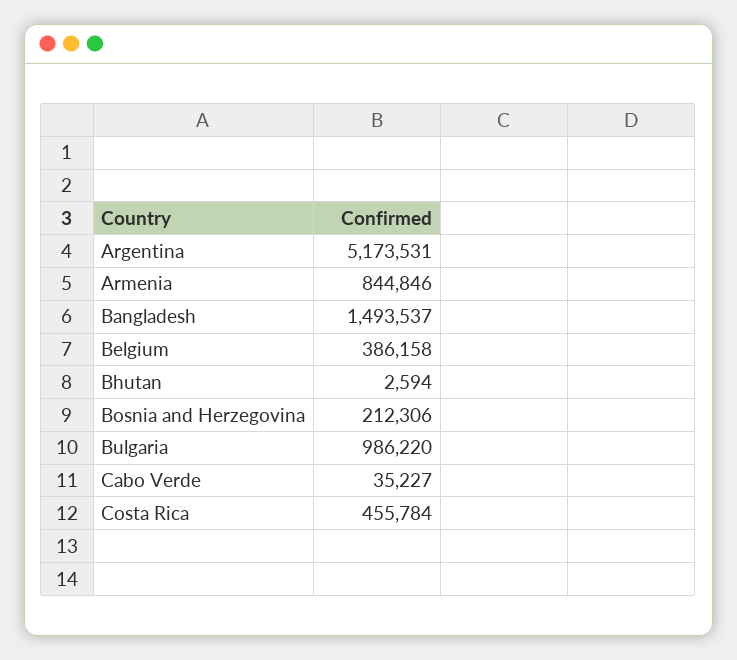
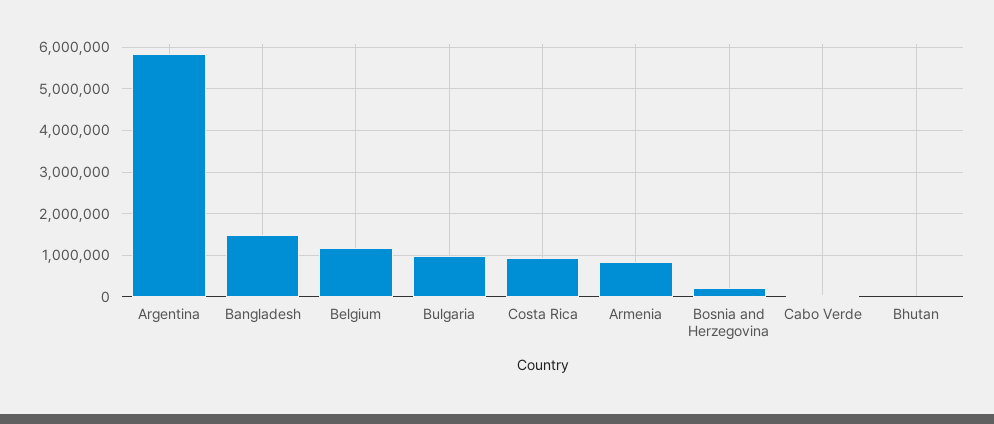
Argentina: 5173531 -> 5800000
Belgium: 386158 -> 1200000
Costa Rica: 455784 -> 1000000

